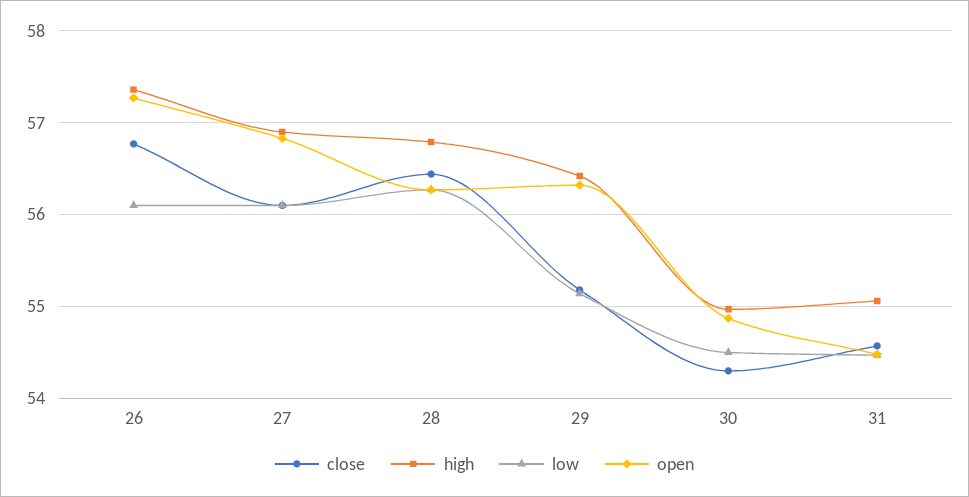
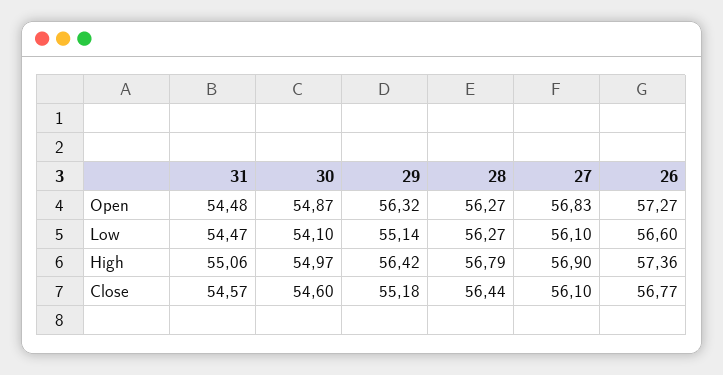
low, 26: 56.1 -> 56.6
close, 30: 54.3 -> 54.6
low, 30: 54.5 -> 54.1

